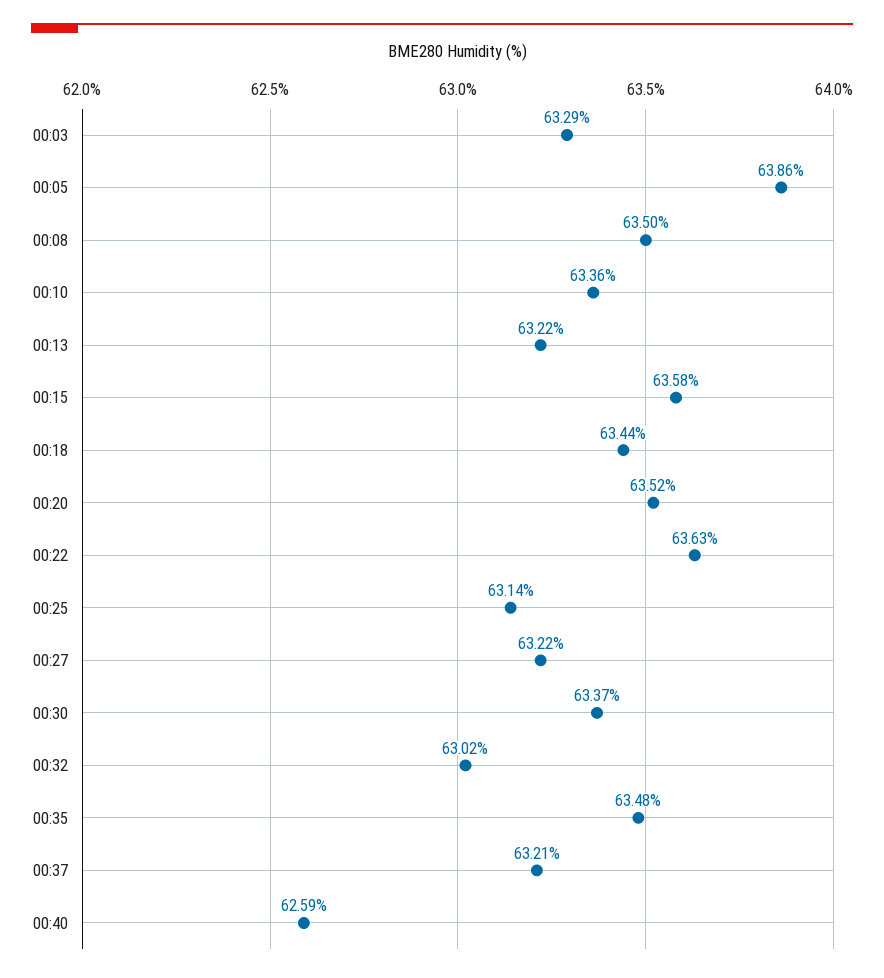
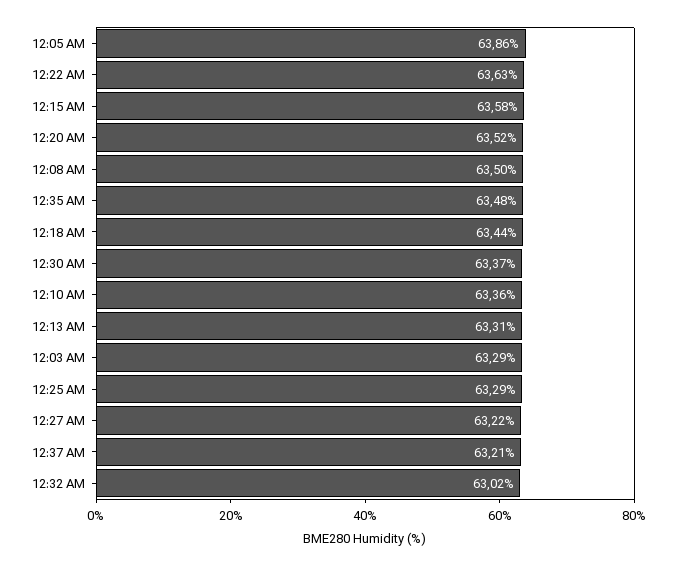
00:13: 63.22 -> 63.31
00:25: 63.14 -> 63.29
00:40: 62.59 -> none

